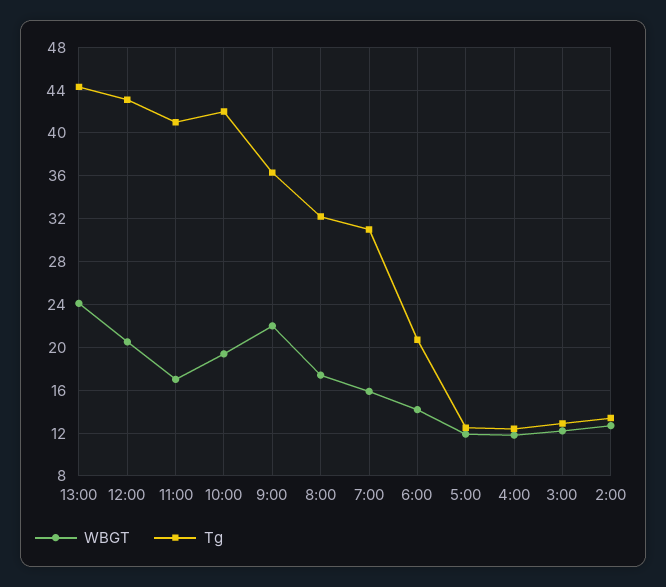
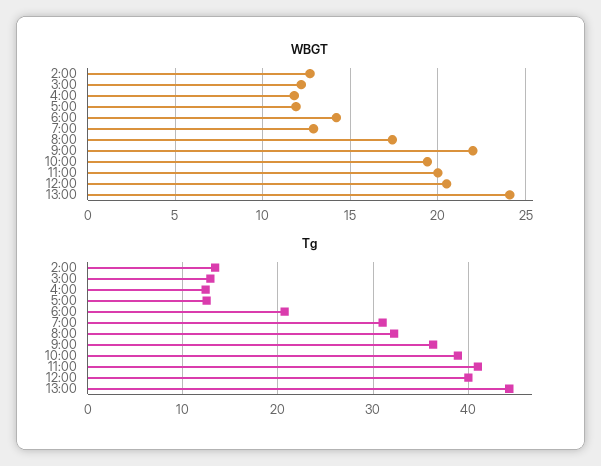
Tg, 12:00: 43 -> 40
WBGT, 11:00: 17 -> 20
Tg, 10:00: 42 -> 39
WBGT, 7:00: 16 -> 13

